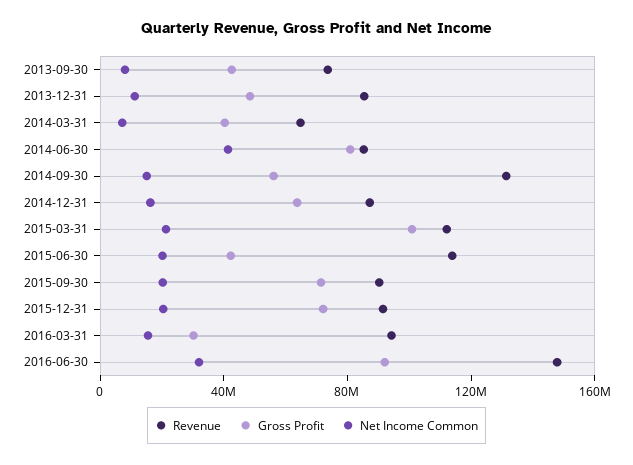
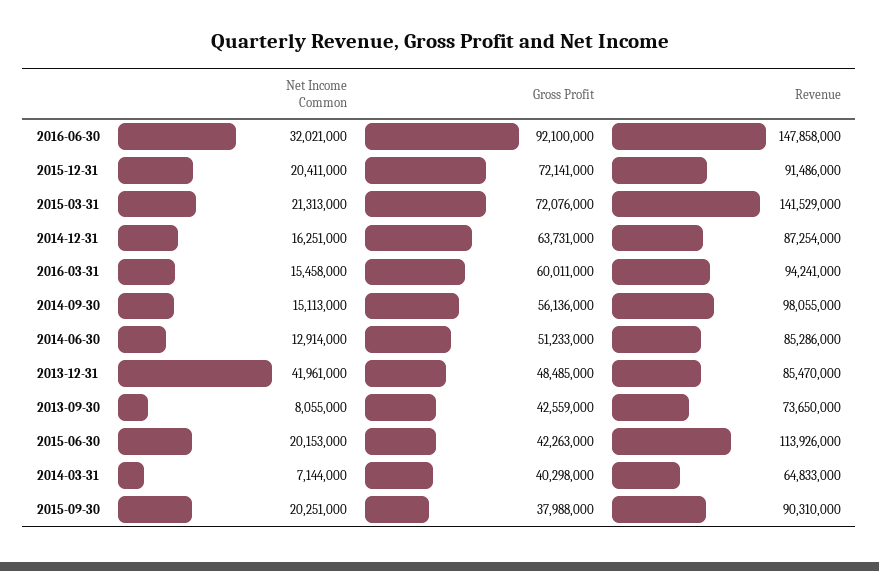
Net Income Common, 2013-12-31: 10000000 -> 41961000
Gross Profit, 2014-06-30: 80000000 -> 51233000
Net Income Common, 2014-06-30: 40000000 -> 12914000
Revenue, 2014-09-30: 130000000 -> 98055000
Revenue, 2015-03-31: 110000000 -> 141529000
Gross Profit, 2015-03-31: 100000000 -> 72076000
Gross Profit, 2015-09-30: 70000000 -> 37988000
Gross Profit, 2016-03-31: 30000000 -> 60011000

